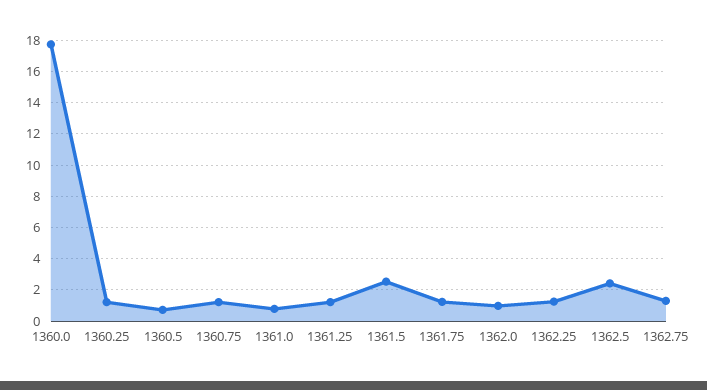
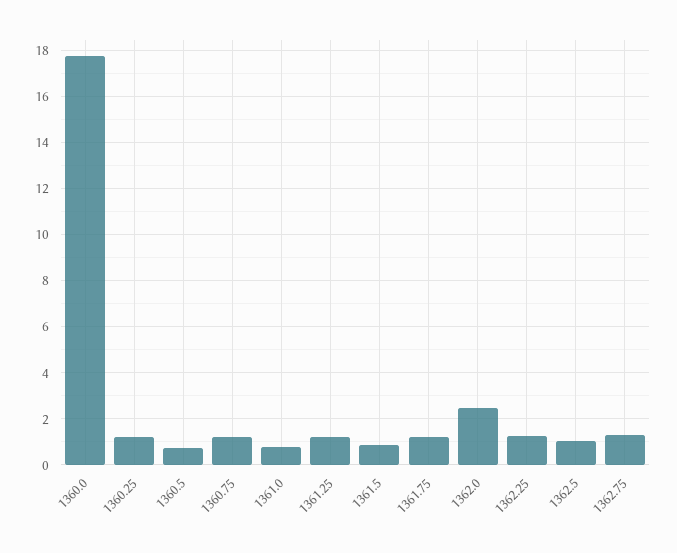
1361.5: 2.5 -> 1
1362.0: 1 -> 2.5
1362.5: 2.5 -> 1

